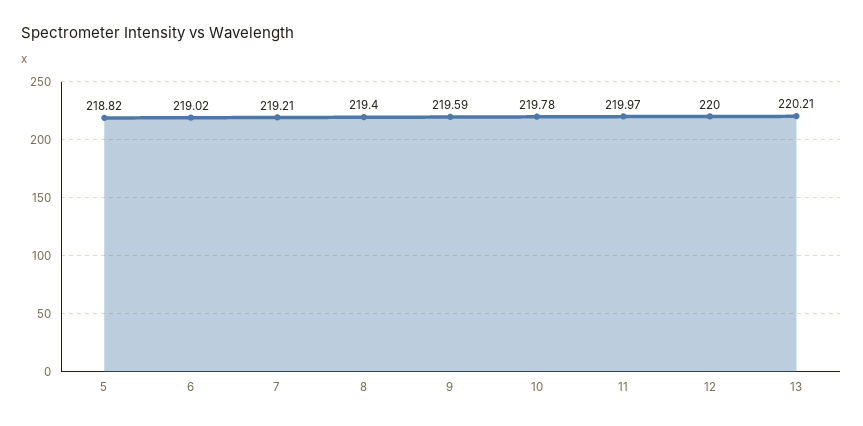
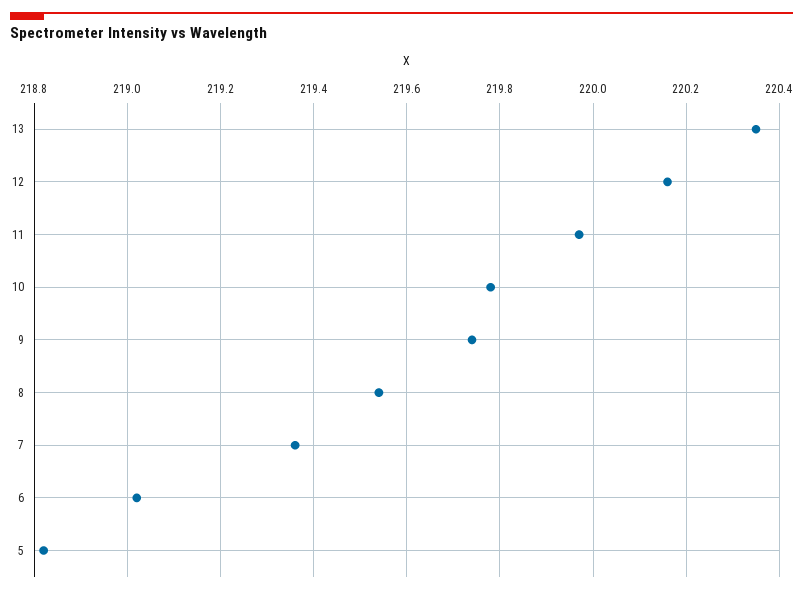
7: 219.21 -> 219.35
8: 219.4 -> 219.55
9: 219.59 -> 219.75
12: 220 -> 220.15
13: 220.21 -> 220.35

